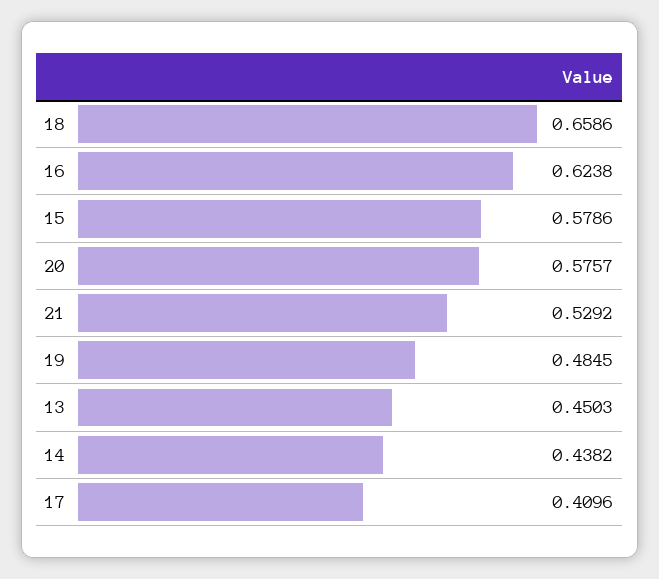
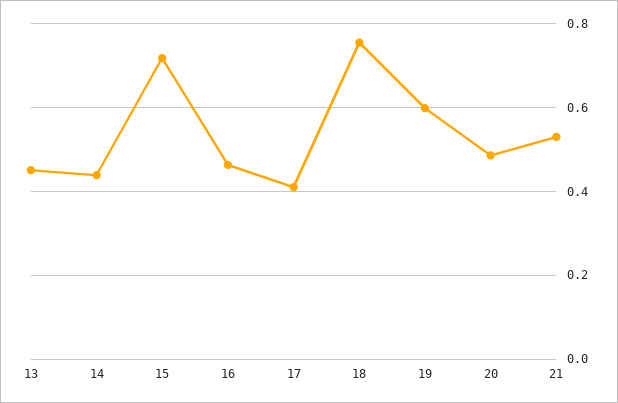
18: 0.6586 -> 0.76
16: 0.6238 -> 0.46
15: 0.5786 -> 0.72
20: 0.5757 -> 0.48
19: 0.4845 -> 0.6

